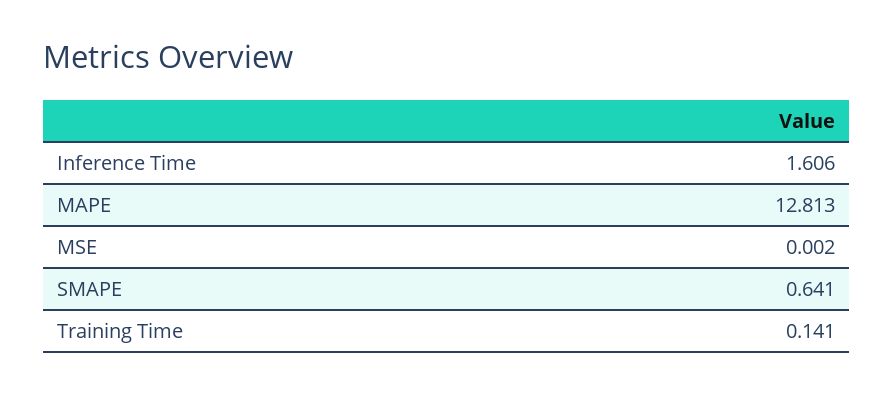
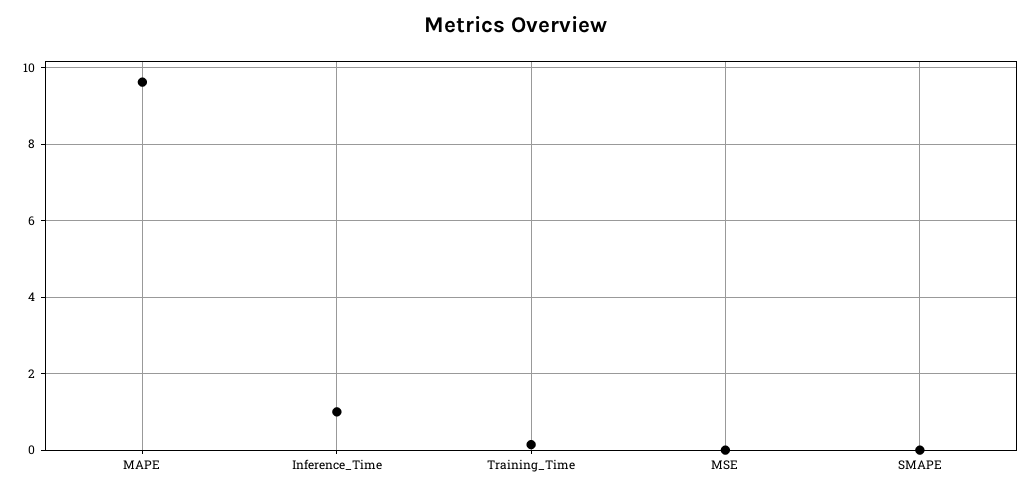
Inference Time: 1.606 -> 1
MAPE: 12.813 -> 9.6
SMAPE: 0.641 -> 0

